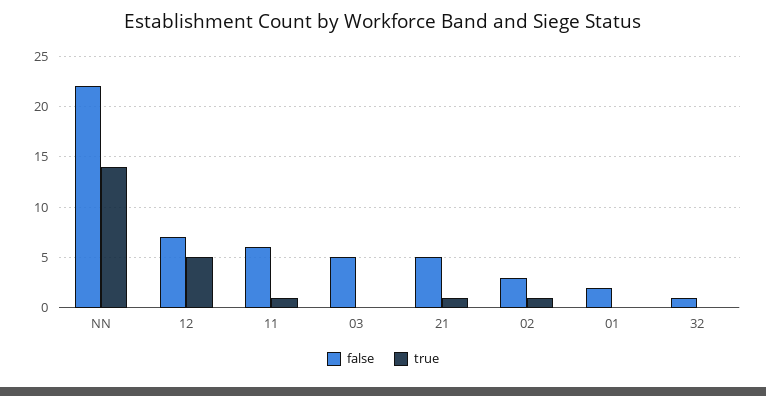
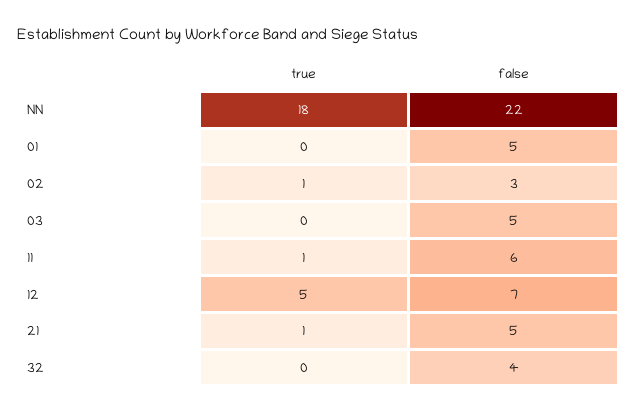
true, NN: 14 -> 18
false, 01: 2 -> 5
false, 32: 1 -> 4

